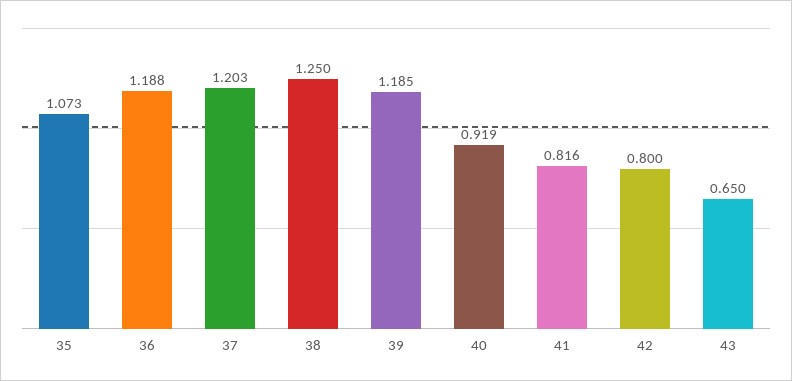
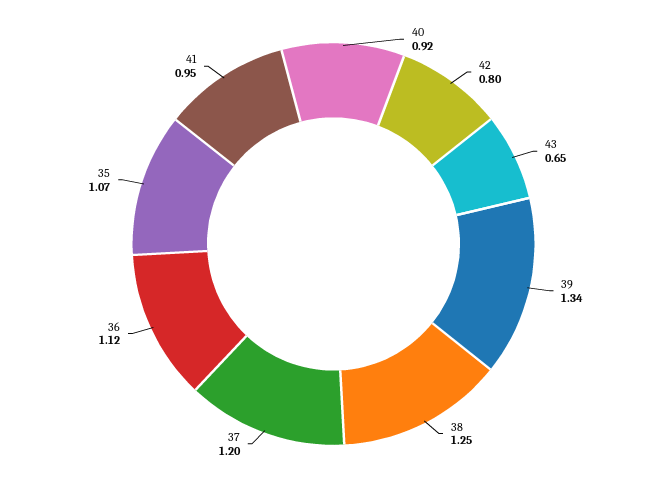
36: 1.188 -> 1.12
39: 1.185 -> 1.34
41: 0.816 -> 0.95

